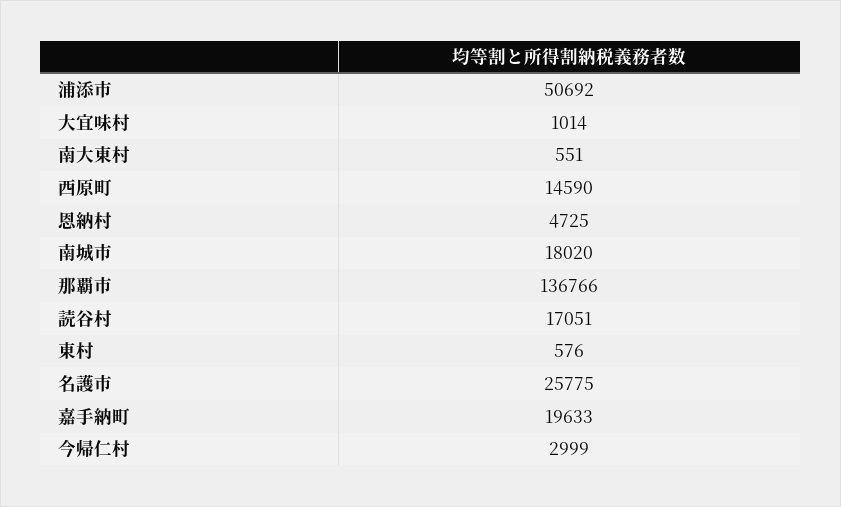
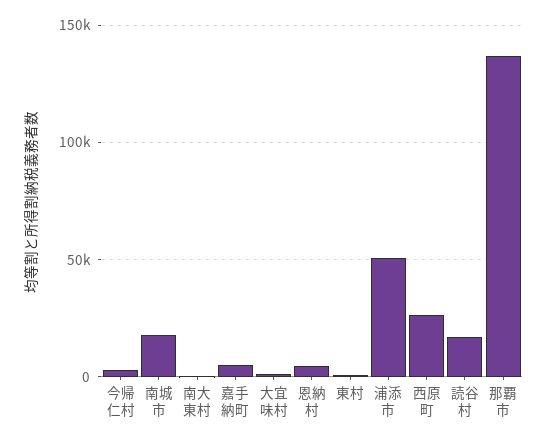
西原町: 14590 -> 25000
名護市: 25775 -> none
嘉手納町: 19633 -> 5000

